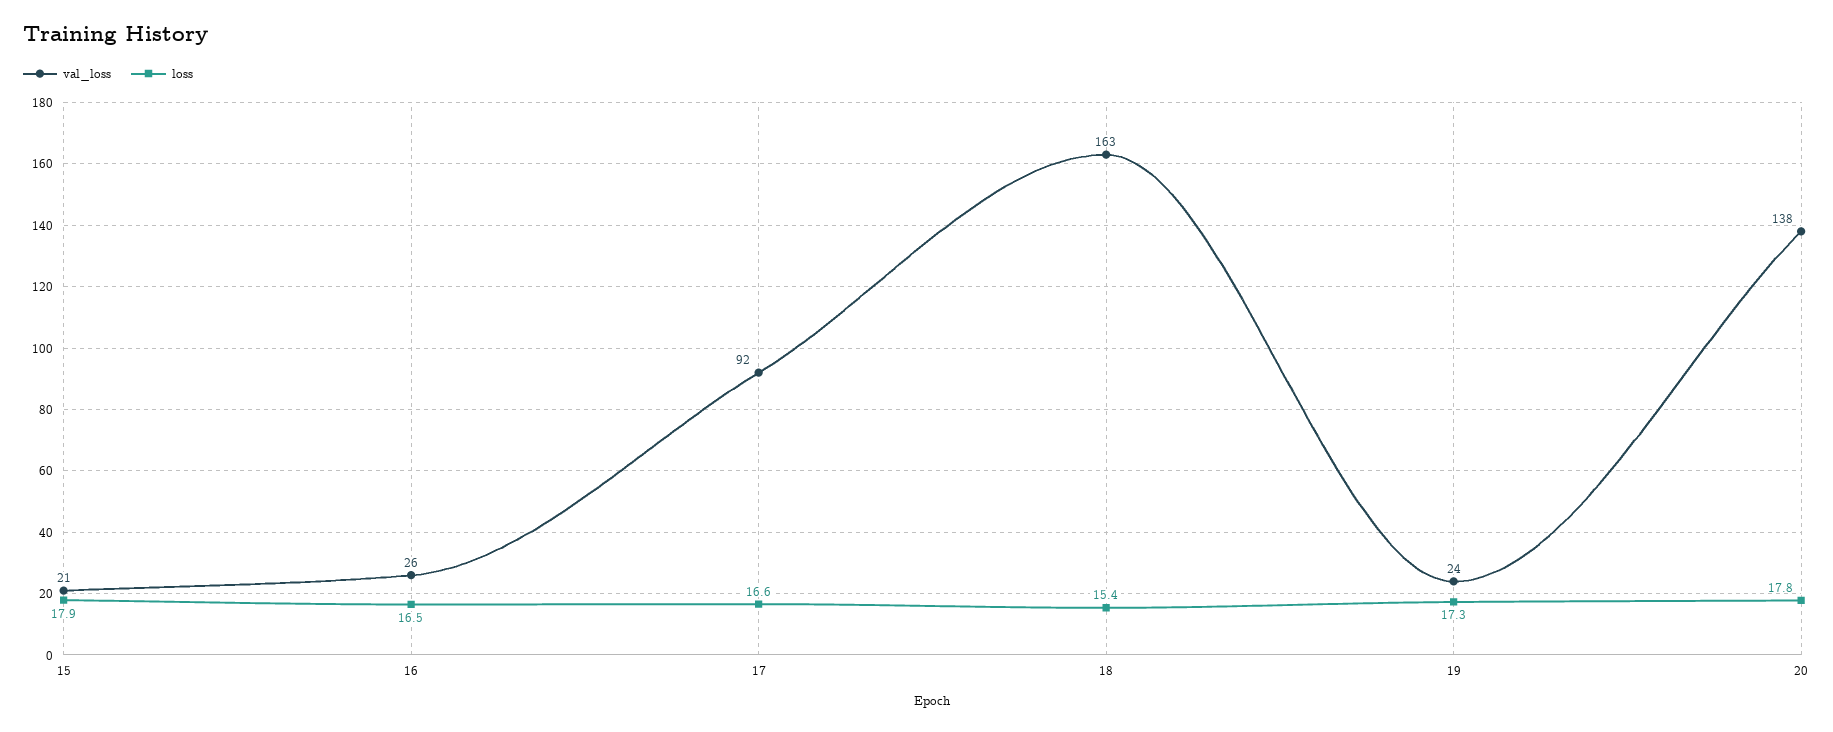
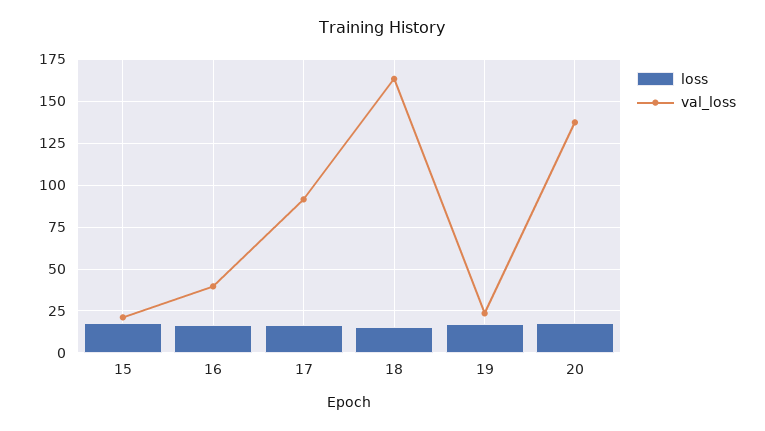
val_loss, 16: 26 -> 40

